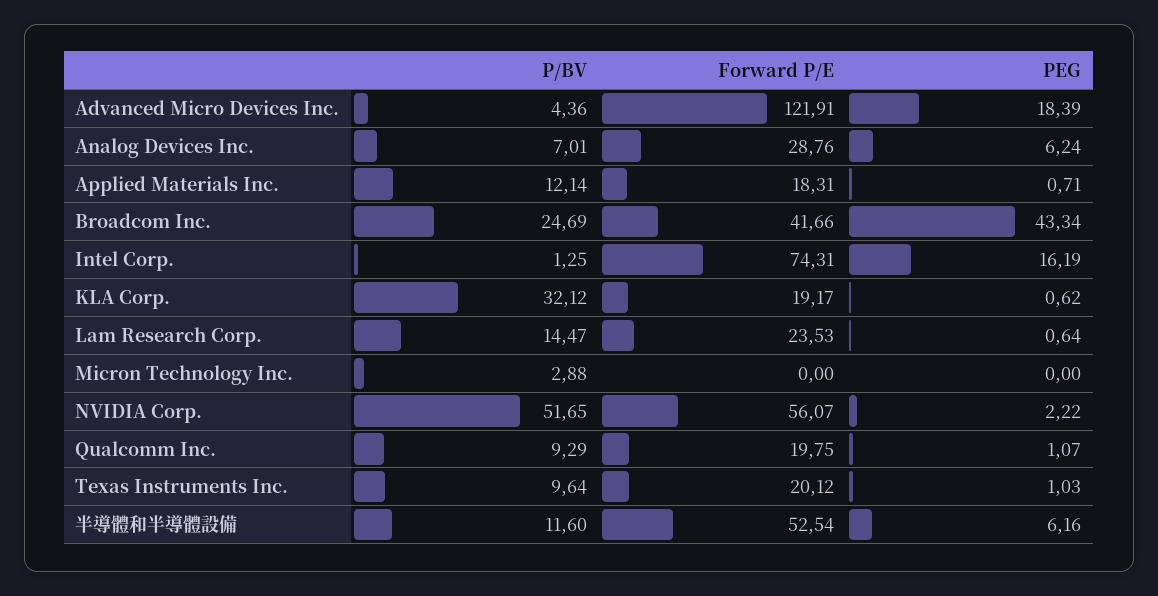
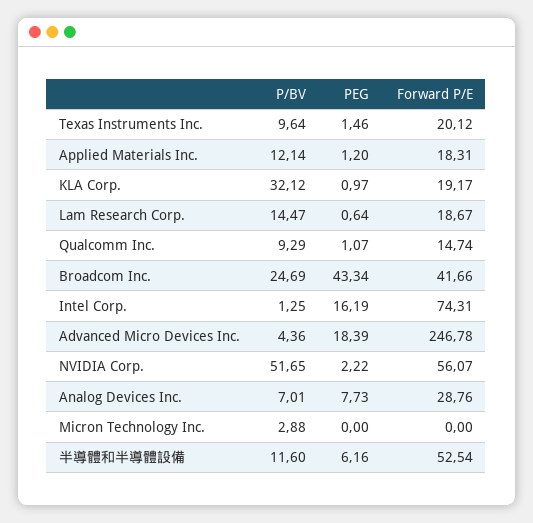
Forward P/E, Advanced Micro Devices Inc.: 121.91 -> 246.78
PEG, Analog Devices Inc.: 6.24 -> 7.73
PEG, Applied Materials Inc.: 0.71 -> 1.2
PEG, KLA Corp.: 0.62 -> 0.97
Forward P/E, Lam Research Corp.: 23.53 -> 18.67
Forward P/E, Qualcomm Inc.: 19.75 -> 14.74
PEG, Texas Instruments Inc.: 1.03 -> 1.46

